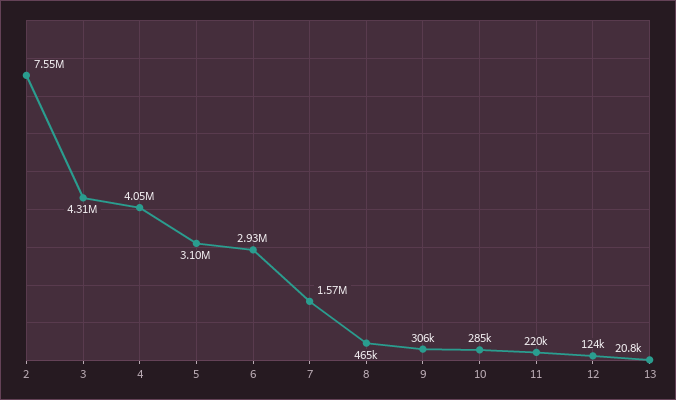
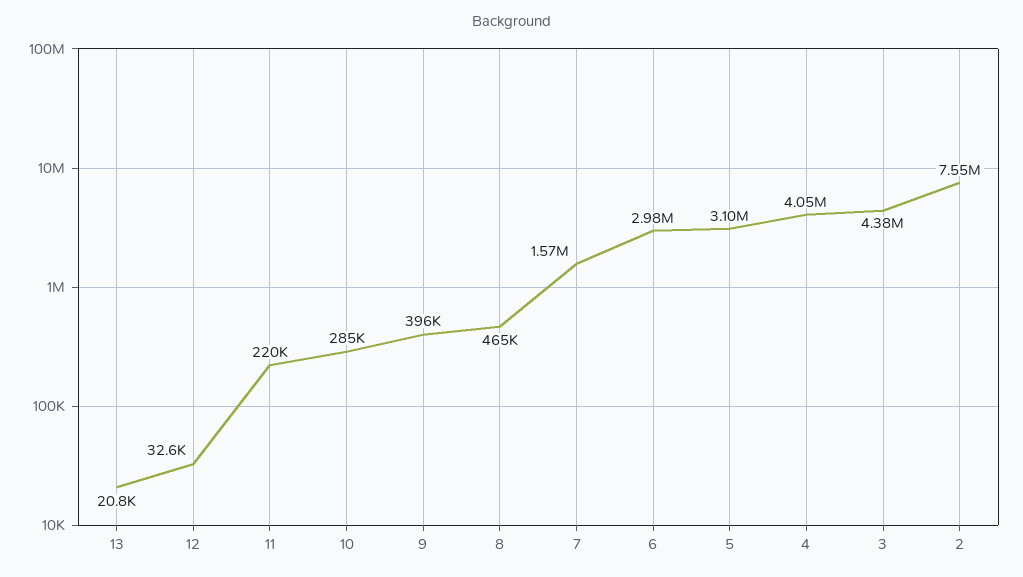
3: 4310000 -> 4380000
6: 2930000 -> 2980000
9: 306000 -> 396000
12: 124000 -> 32600

